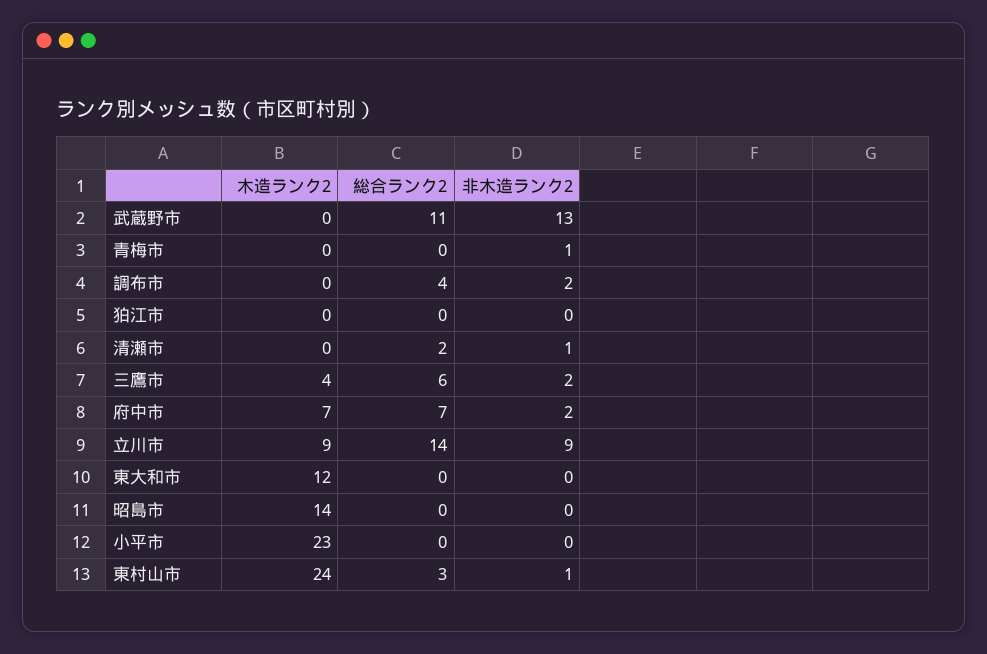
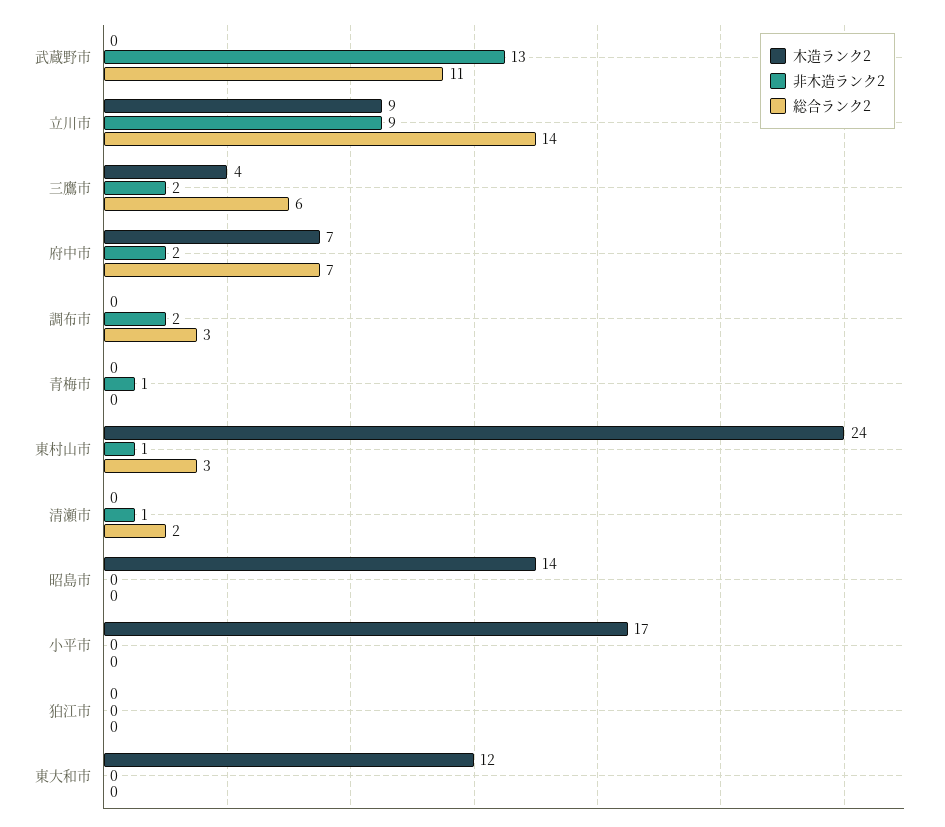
総合ランク2, 調布市: 4 -> 3
木造ランク2, 小平市: 23 -> 17

